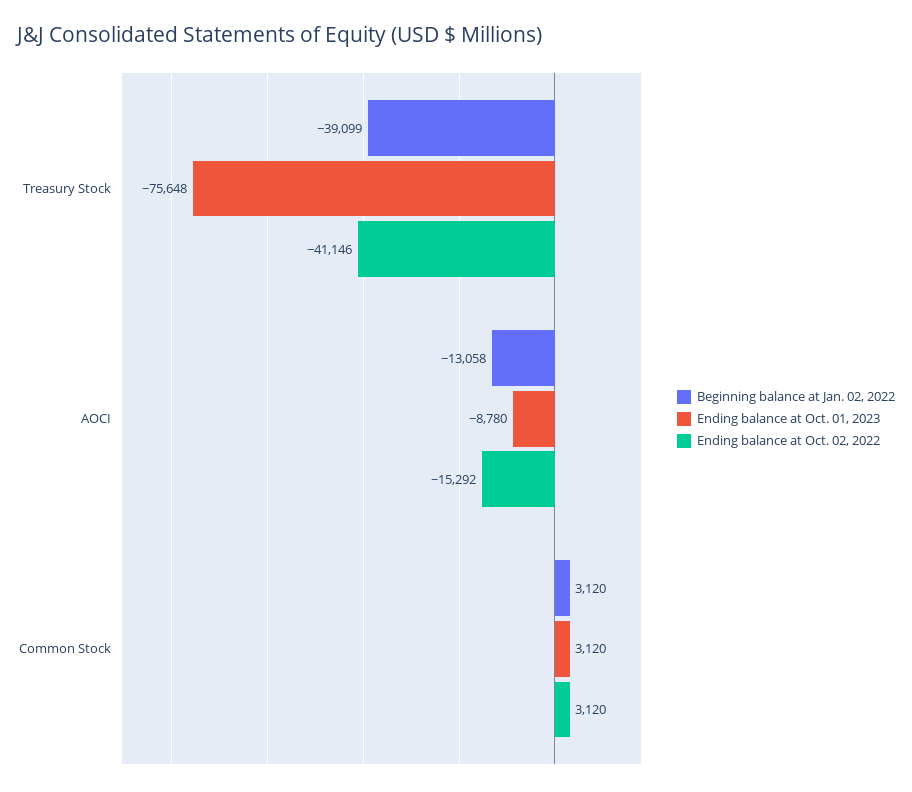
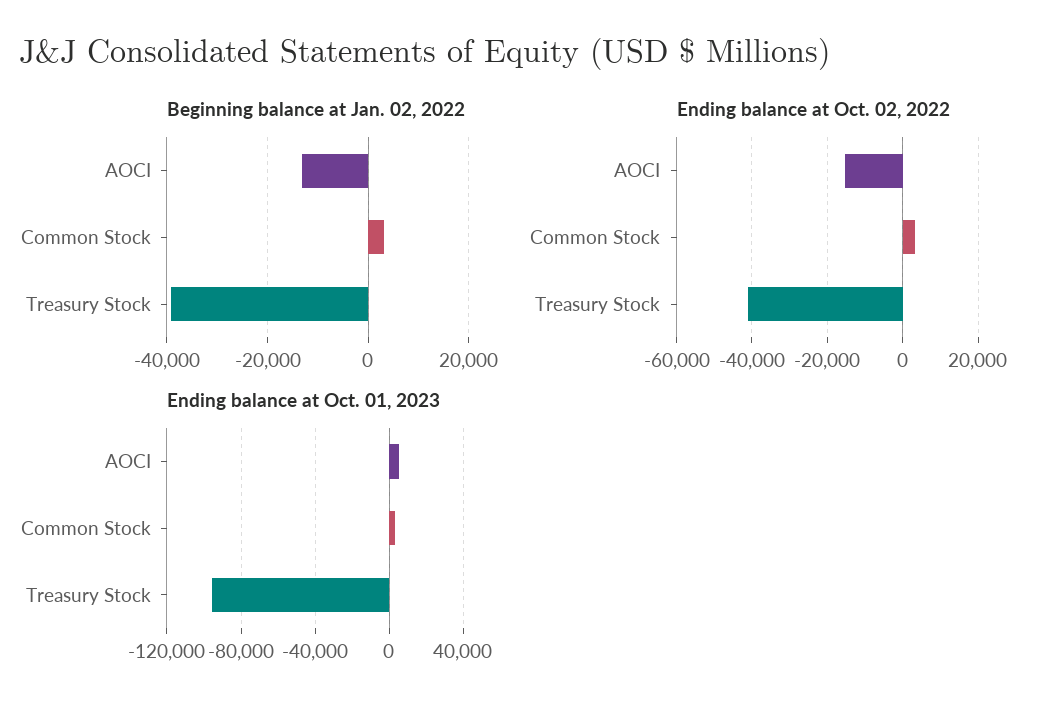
Ending balance at Oct. 01, 2023, Treasury Stock: -75648 -> -95000
Ending balance at Oct. 01, 2023, AOCI: -8780 -> 5000

